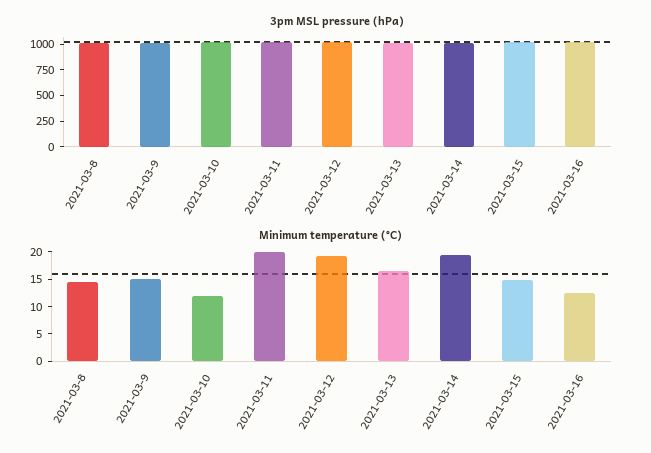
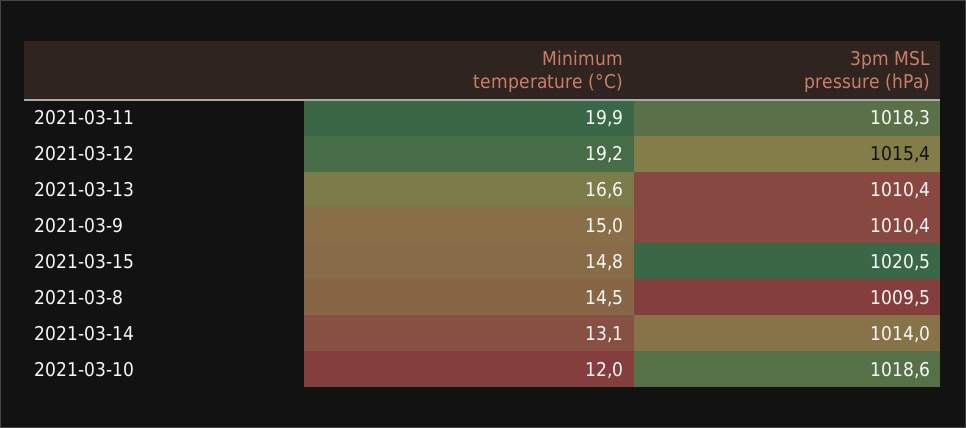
3pm MSL pressure (hPa), 2021-03-16: 1000 -> none
Minimum temperature (°C), 2021-03-14: 20 -> 13.1
Minimum temperature (°C), 2021-03-16: 12.5 -> none

